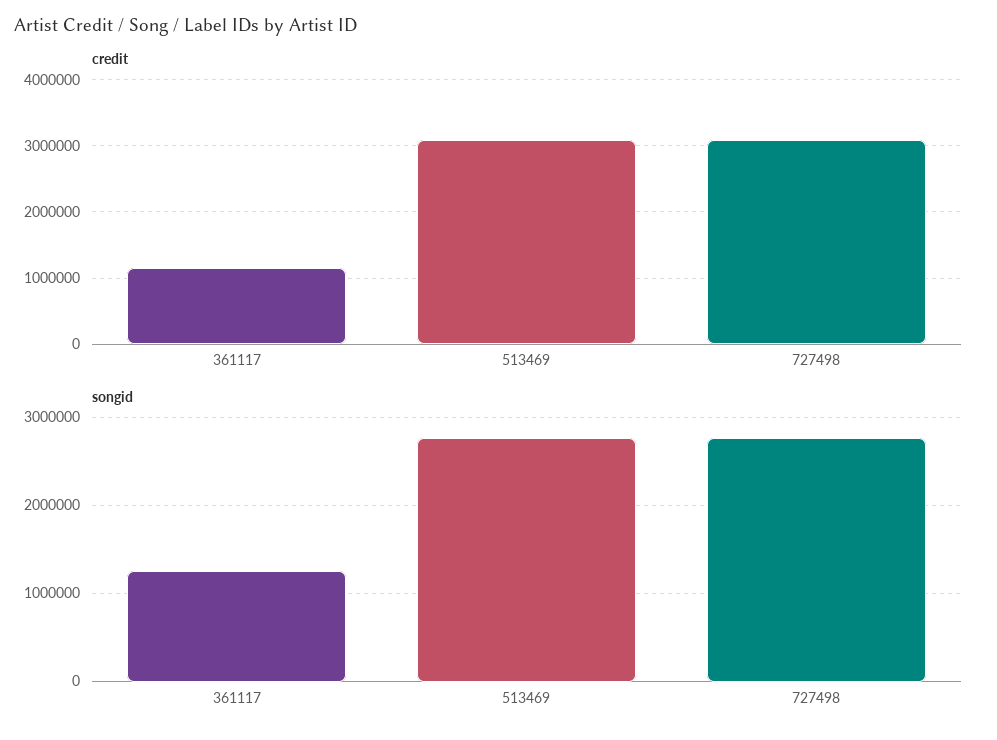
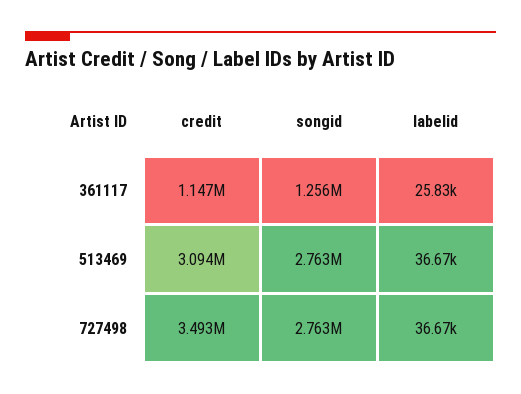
credit, 727498: 3100000 -> 3493000
labelid, 361117: none -> 25830
labelid, 513469: none -> 36670
labelid, 727498: none -> 36670

